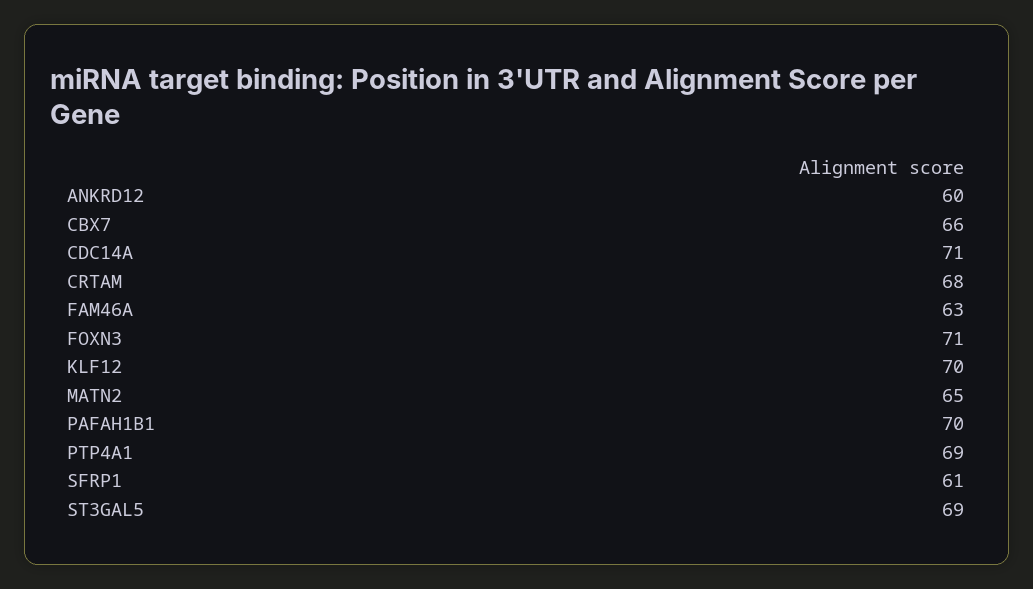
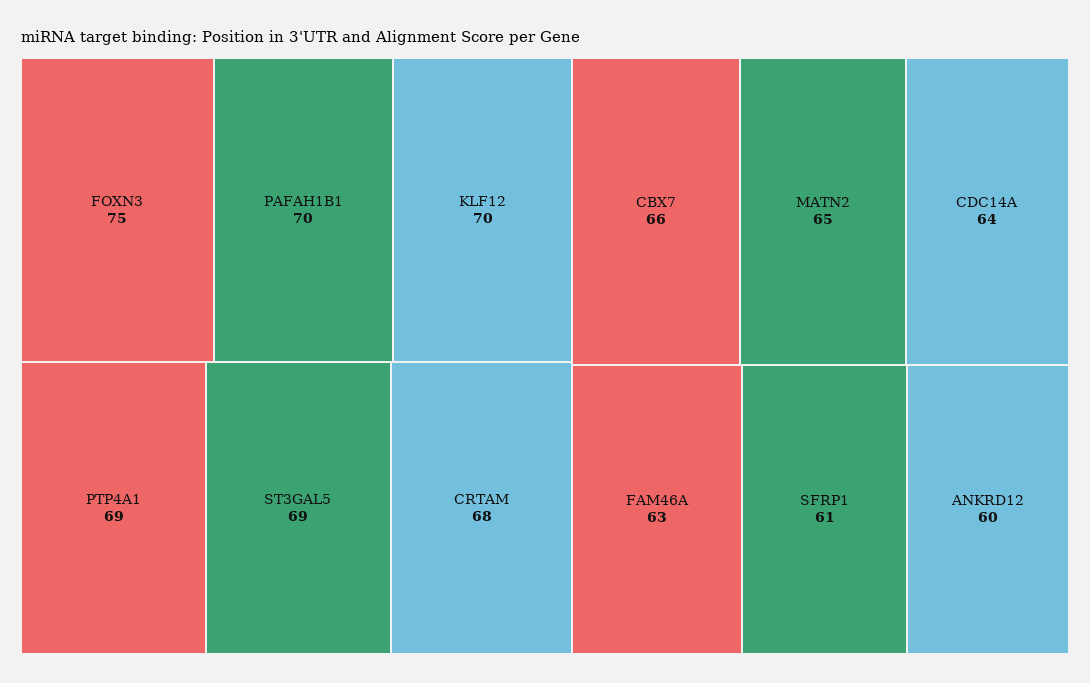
CDC14A: 71 -> 64
FOXN3: 71 -> 75

